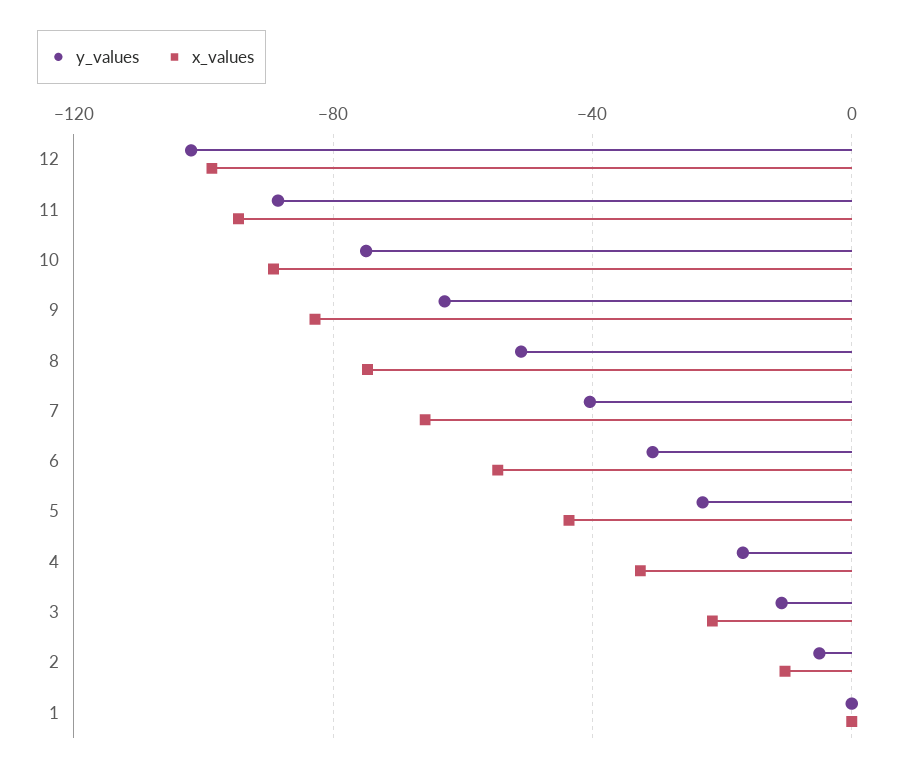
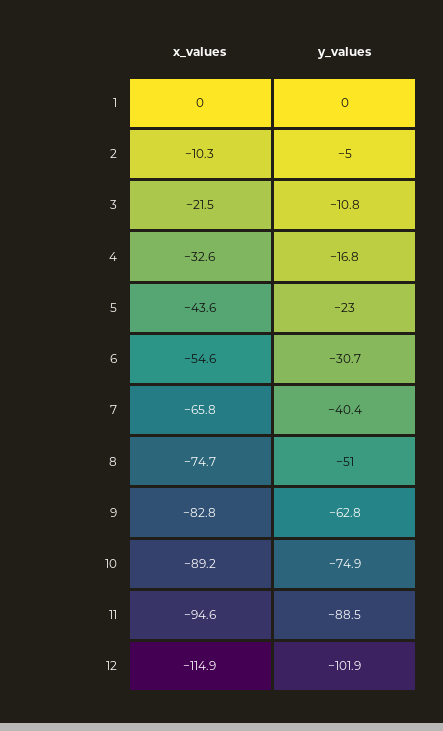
x_values, 12: -100 -> -114.9

